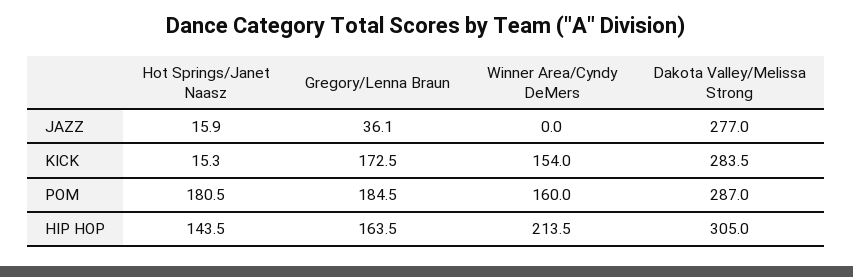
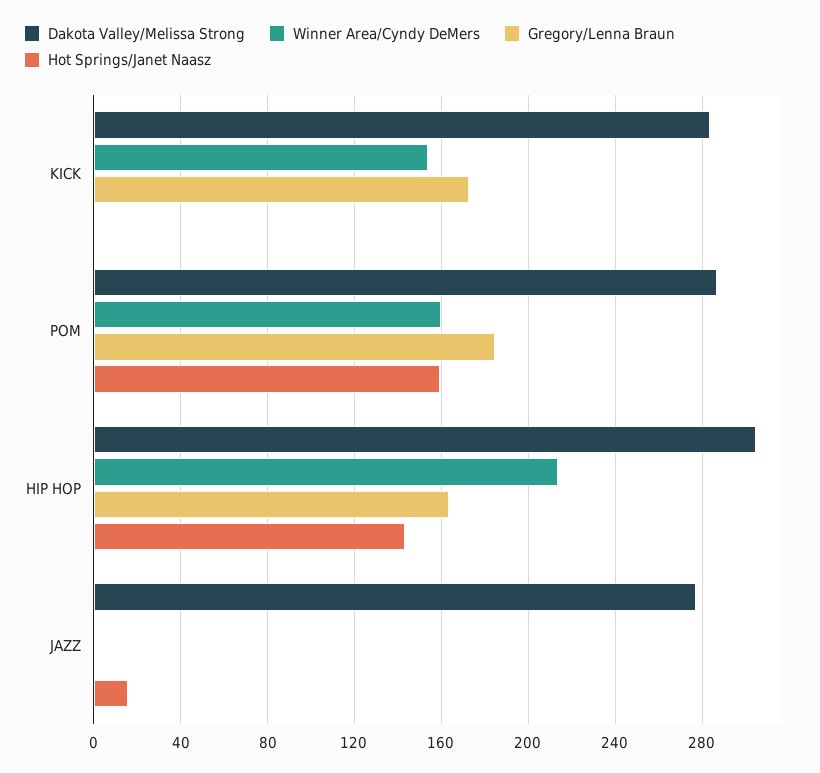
Gregory/Lenna Braun, JAZZ: 36.1 -> 0
Hot Springs/Janet Naasz, KICK: 15.3 -> 0
Hot Springs/Janet Naasz, POM: 180.5 -> 160

